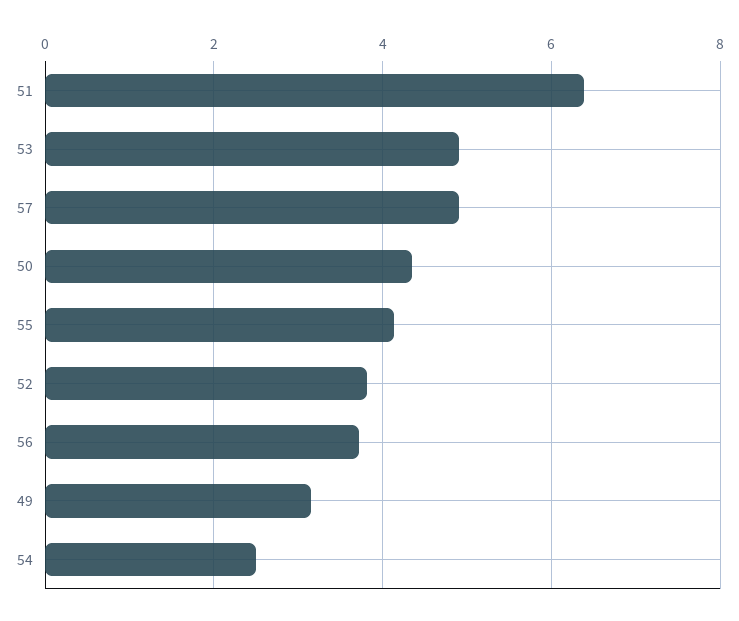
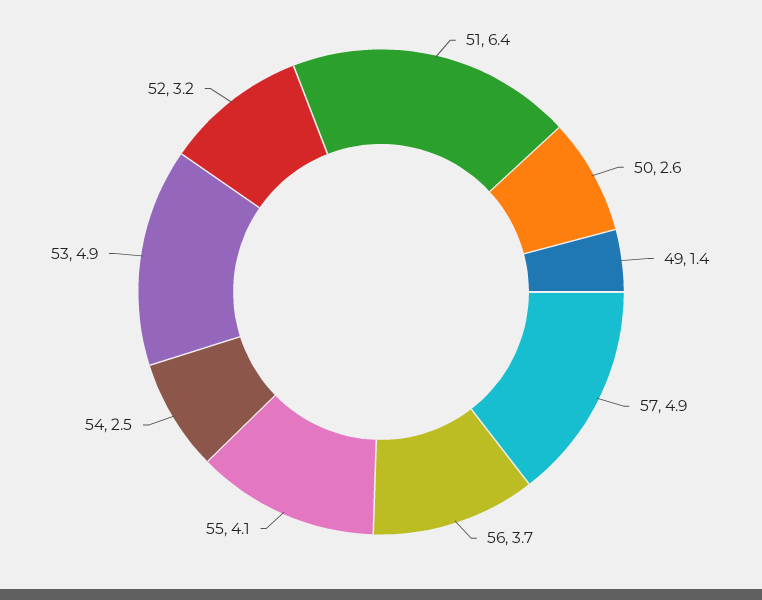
50: 4.4 -> 2.6
52: 3.8 -> 3.2
49: 3.2 -> 1.4

